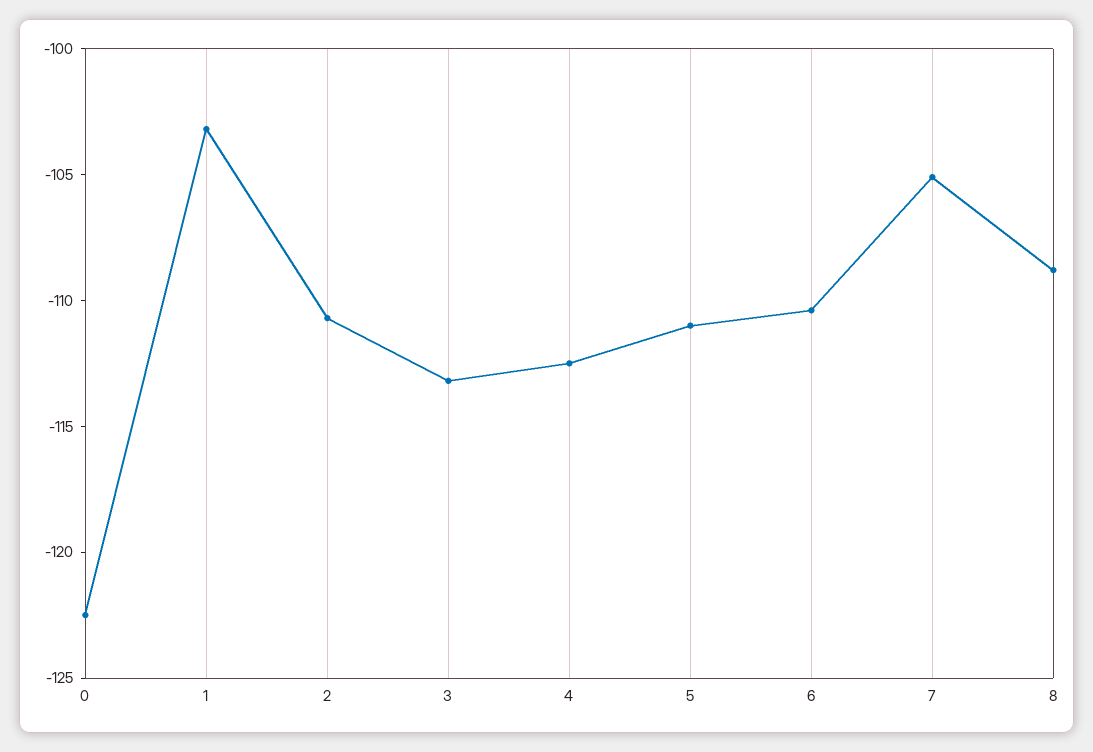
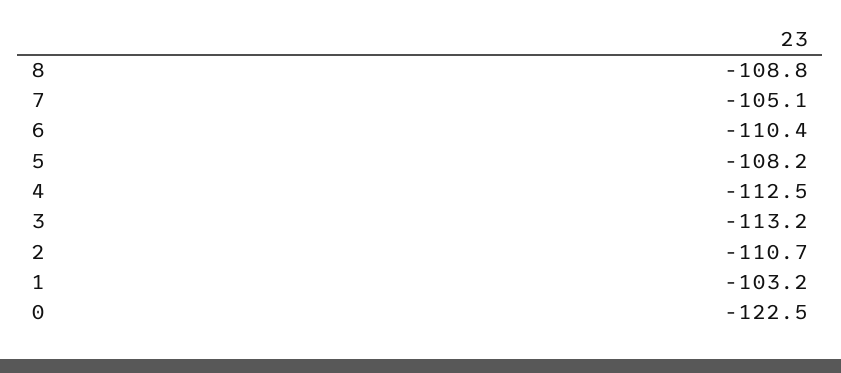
5: -111 -> -108.2

